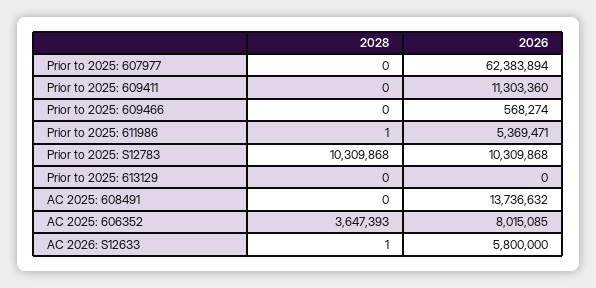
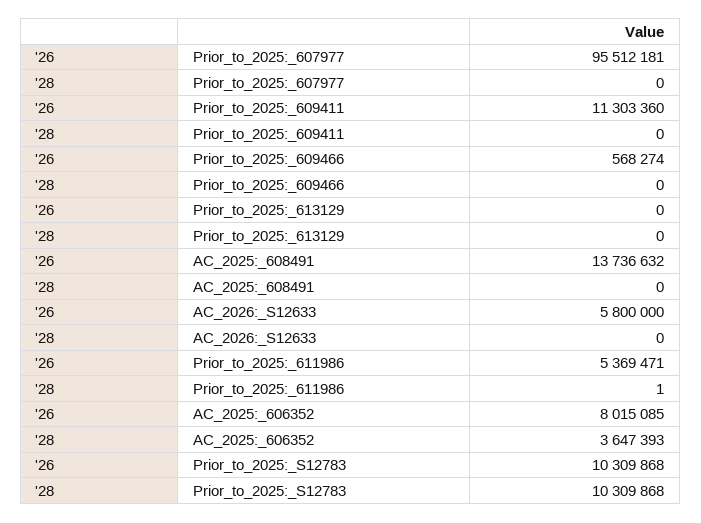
2026, Prior to 2025: 607977: 62383894 -> 95512181
2028, AC 2026: S12633: 1 -> 0

